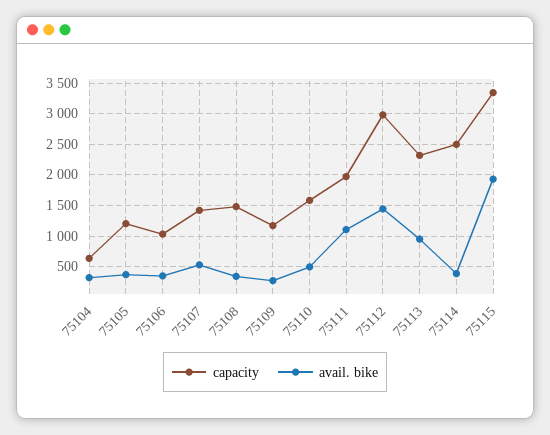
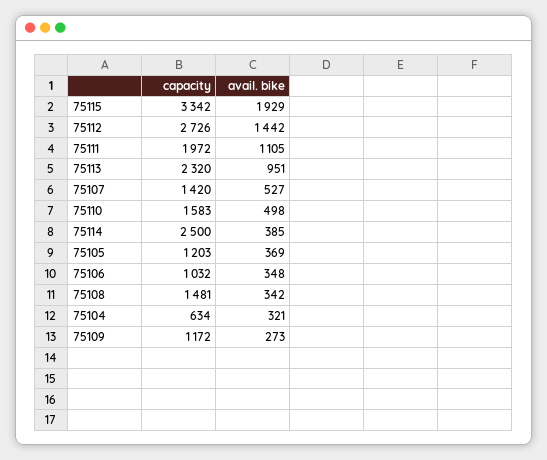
capacity, 75112: 3000 -> 2726

